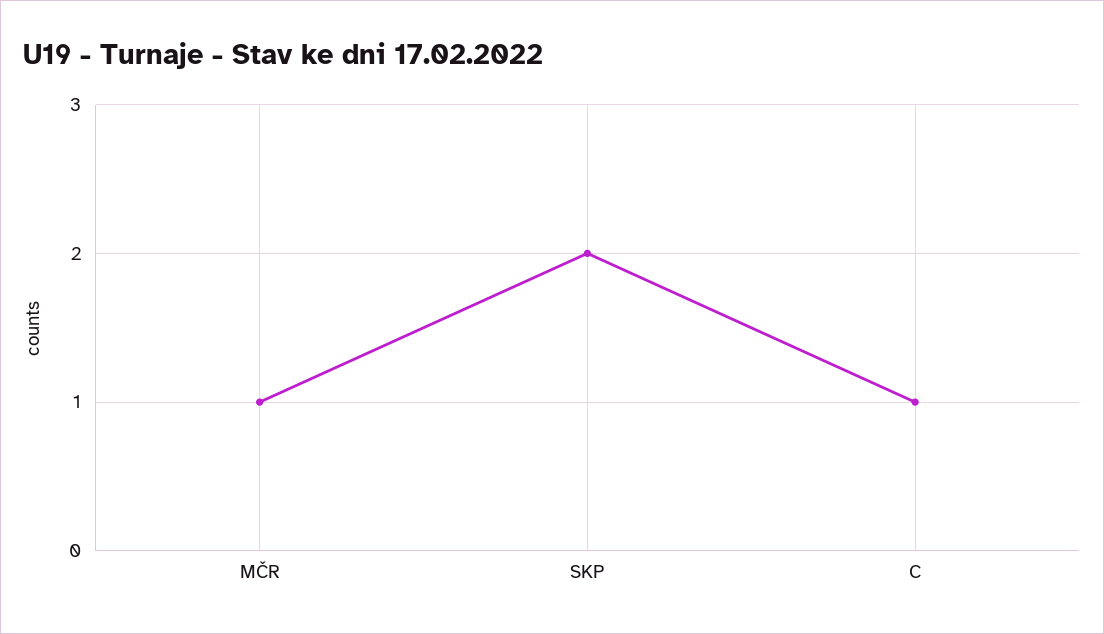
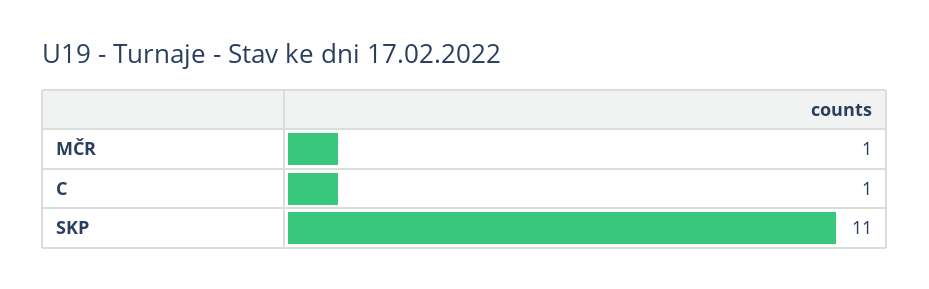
SKP: 2 -> 11

